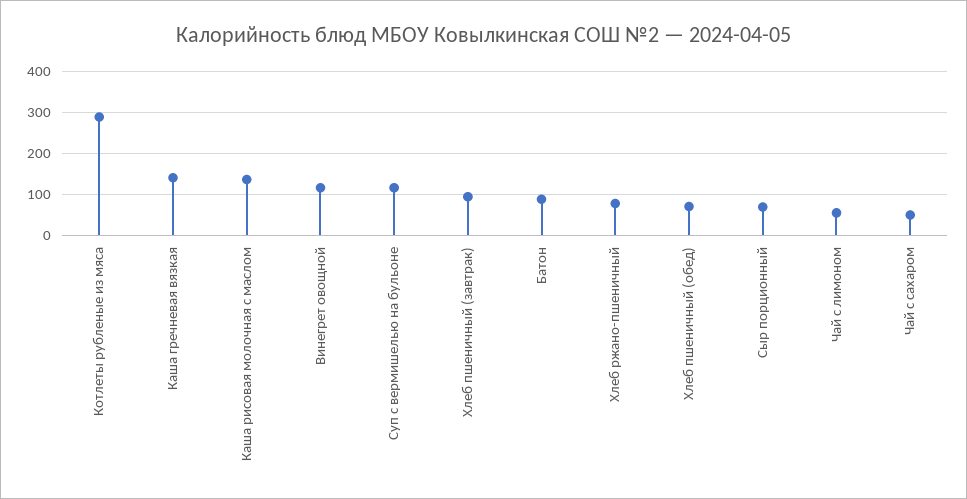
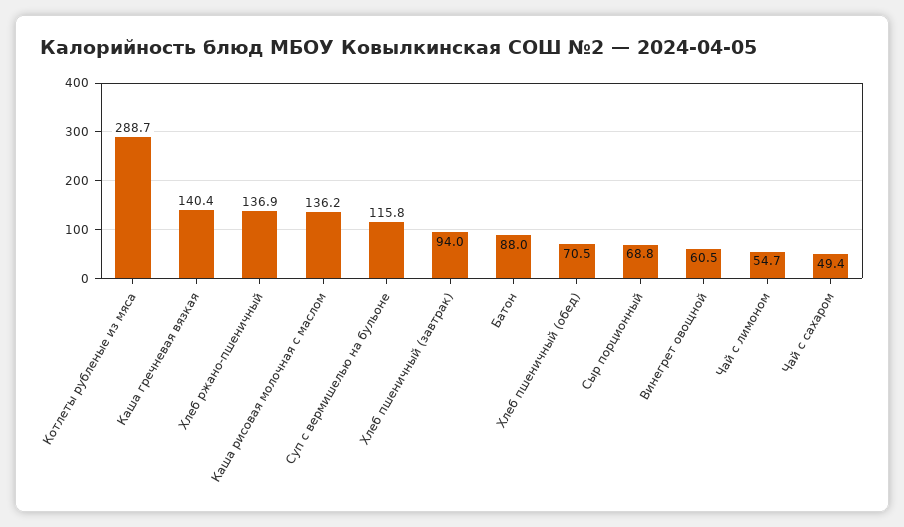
Винегрет овощной: 120 -> 60.5
Хлеб ржано-пшеничный: 80 -> 136.9

